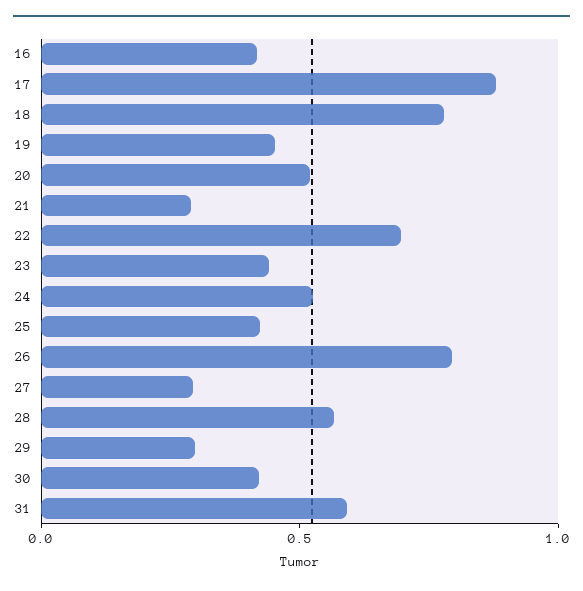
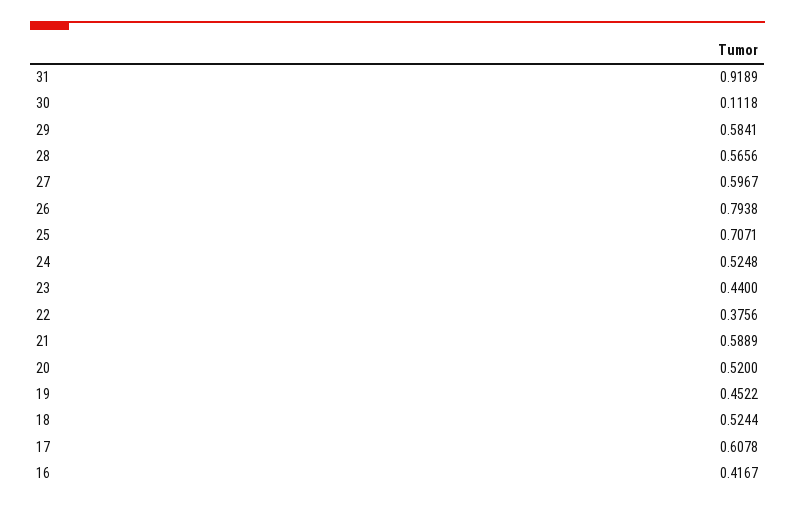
17: 0.9 -> 0.6078
18: 0.8 -> 0.5244
21: 0.3 -> 0.5889
22: 0.7 -> 0.3756
25: 0.4 -> 0.7071
27: 0.3 -> 0.5967
29: 0.3 -> 0.5841
30: 0.4 -> 0.1118
31: 0.6 -> 0.9189

